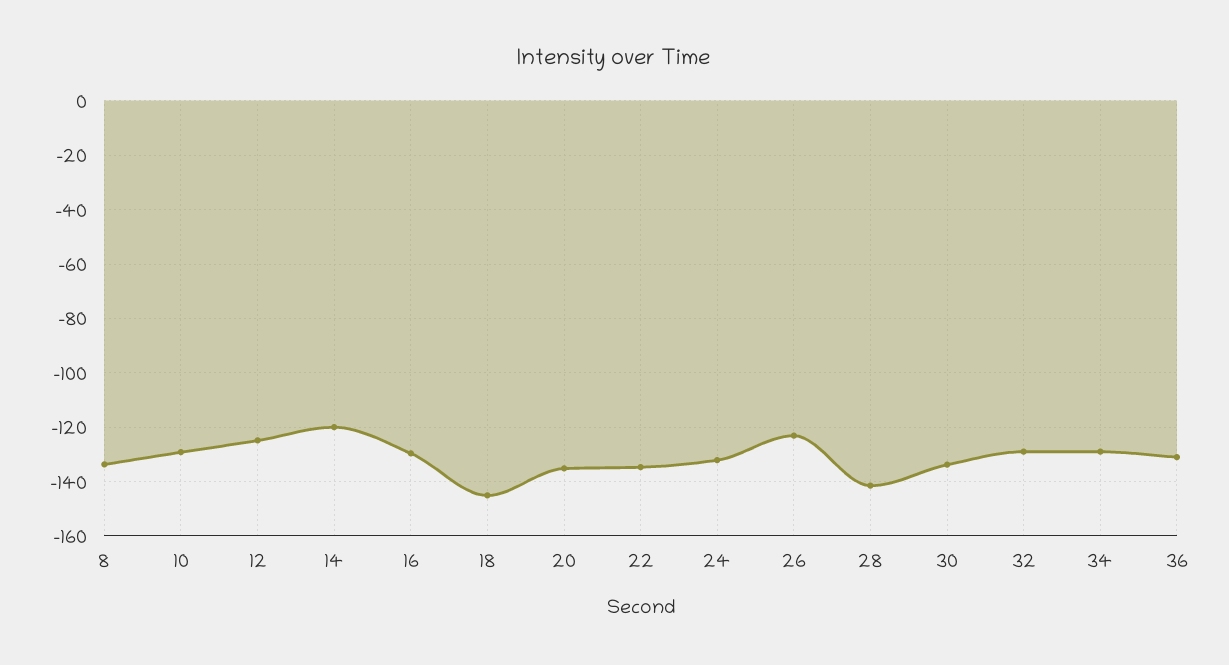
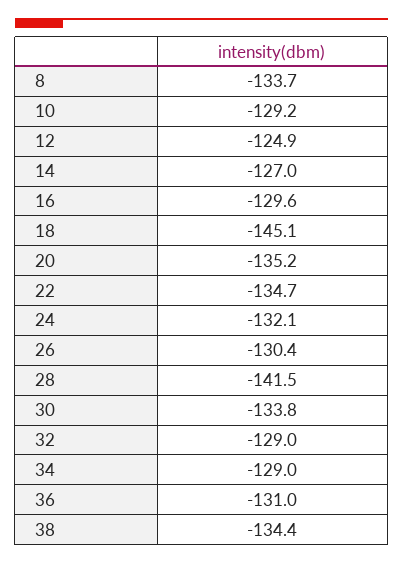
14: -120 -> -127
26: -122.5 -> -130.4
38: none -> -134.4

